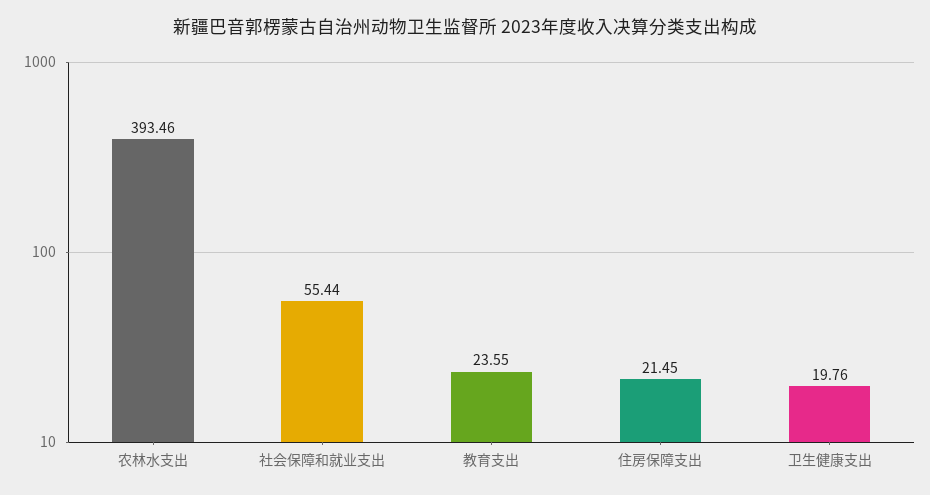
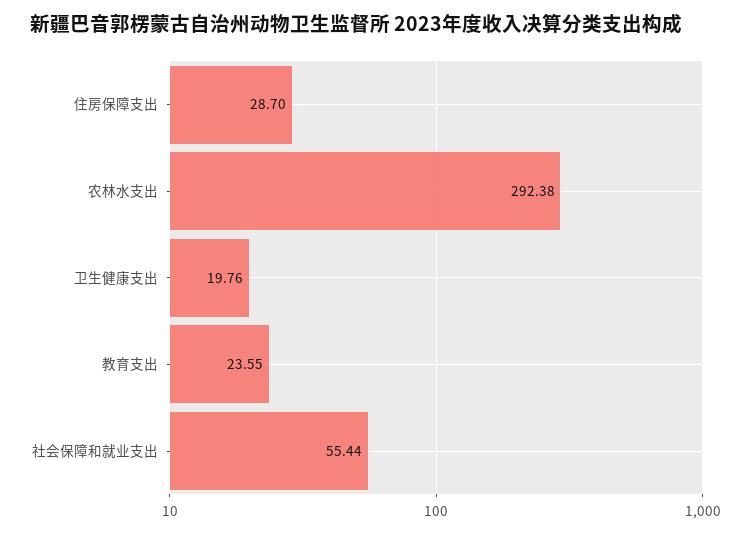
农林水支出: 393.46 -> 292.38
住房保障支出: 21.45 -> 28.7

